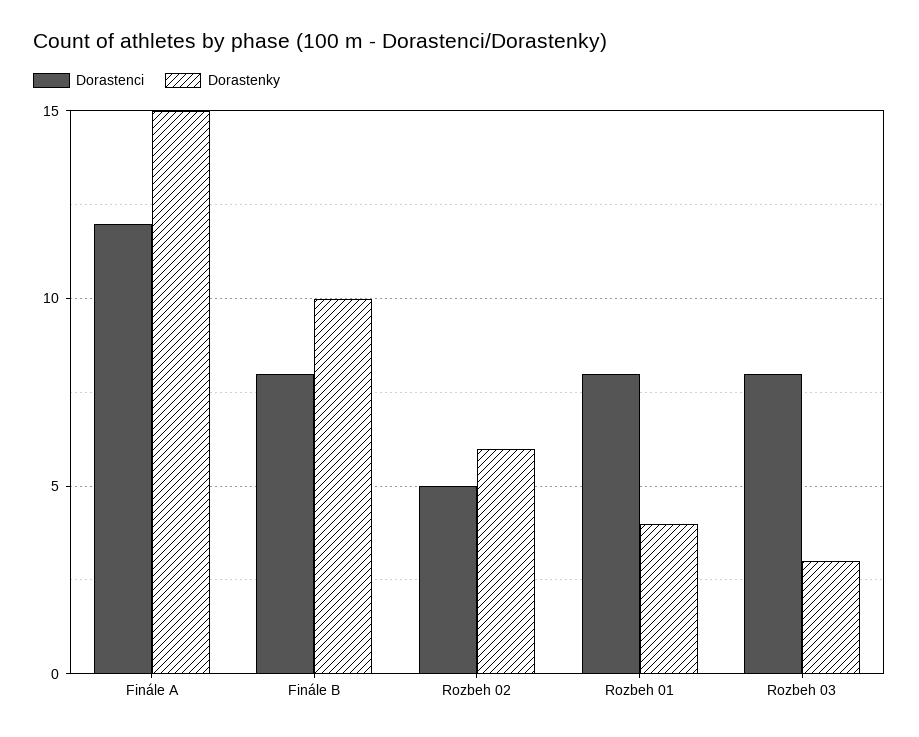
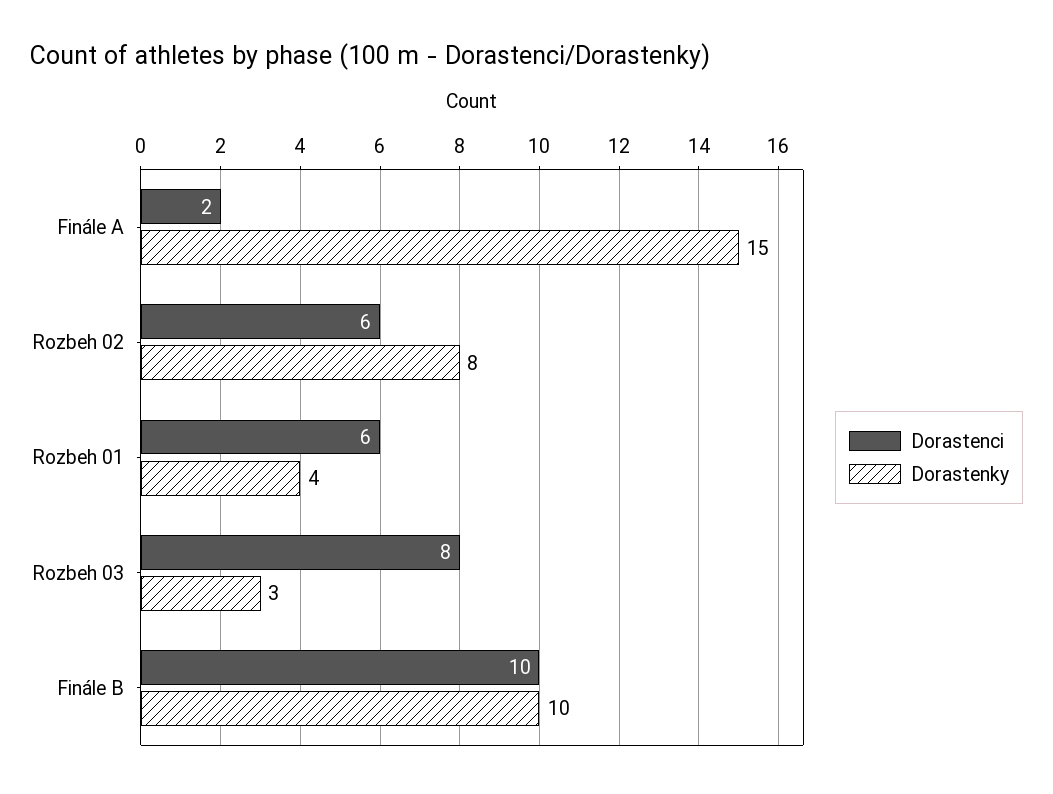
Dorastenci, Finále A: 12 -> 2
Dorastenci, Finále B: 8 -> 10
Dorastenci, Rozbeh 02: 5 -> 6
Dorastenky, Rozbeh 02: 6 -> 8
Dorastenci, Rozbeh 01: 8 -> 6

